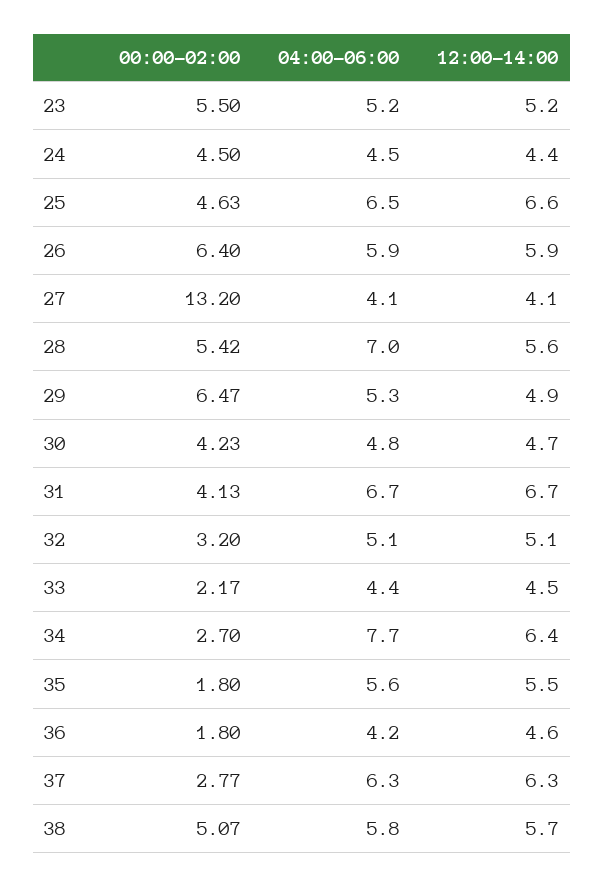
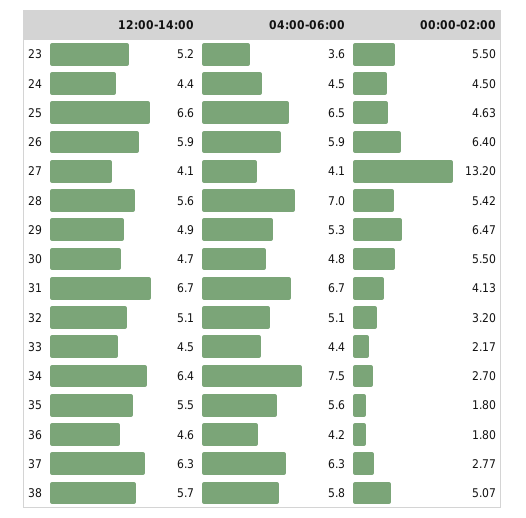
04:00-06:00, 23: 5.2 -> 3.6
00:00-02:00, 30: 4.23 -> 5.5
04:00-06:00, 34: 7.7 -> 7.5

